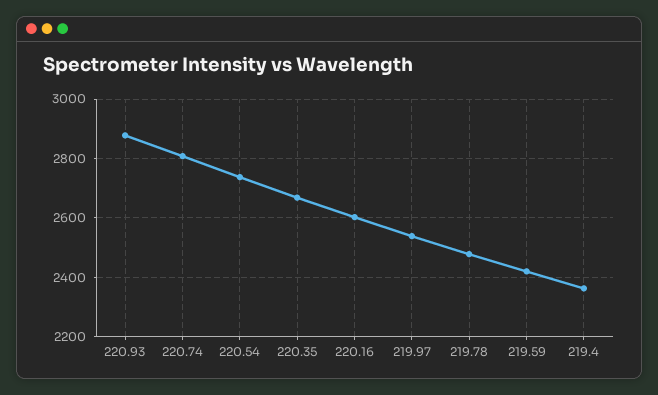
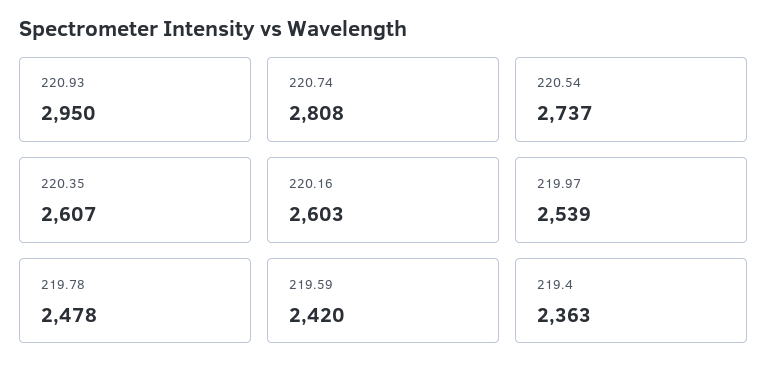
220.93: 2875 -> 2950
220.35: 2675 -> 2607

